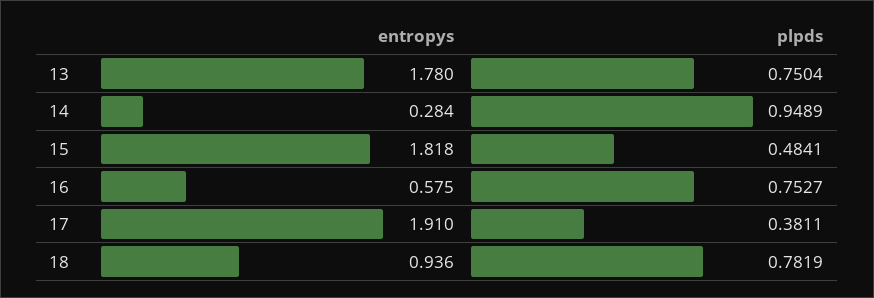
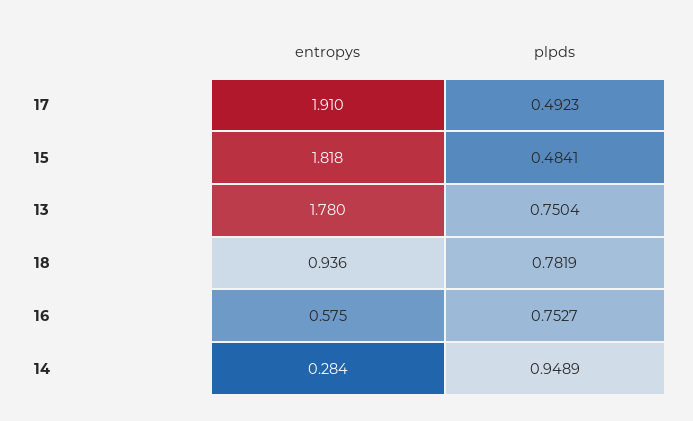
plpds, 17: 0.3811 -> 0.4923

